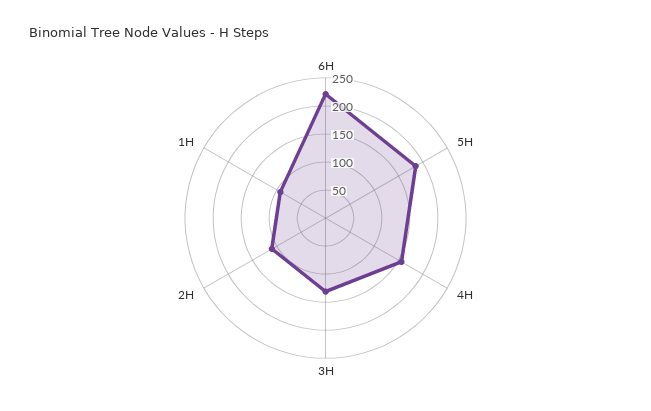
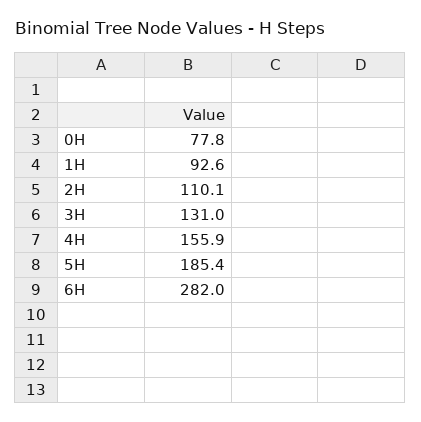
6H: 225 -> 282
0H: none -> 77.8

